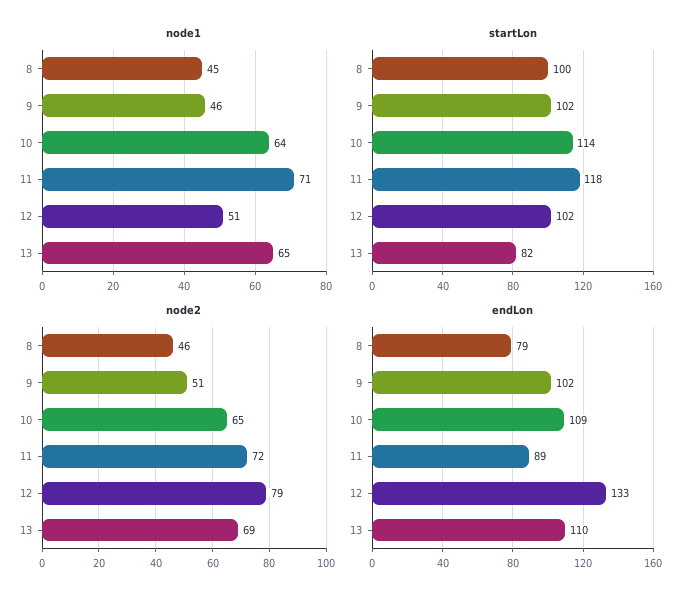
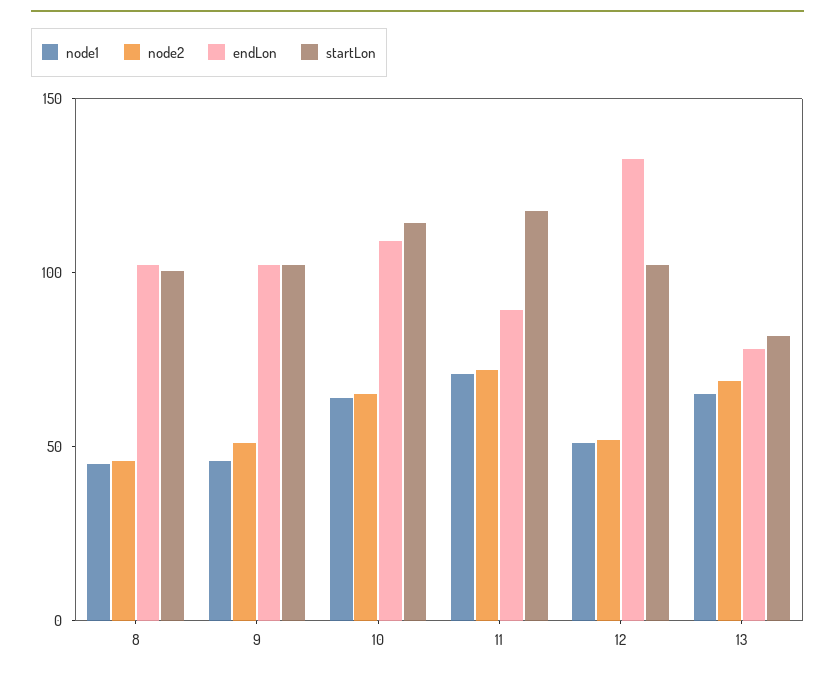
node2, 12: 79 -> 50
endLon, 8: 79 -> 100
endLon, 13: 110 -> 80

